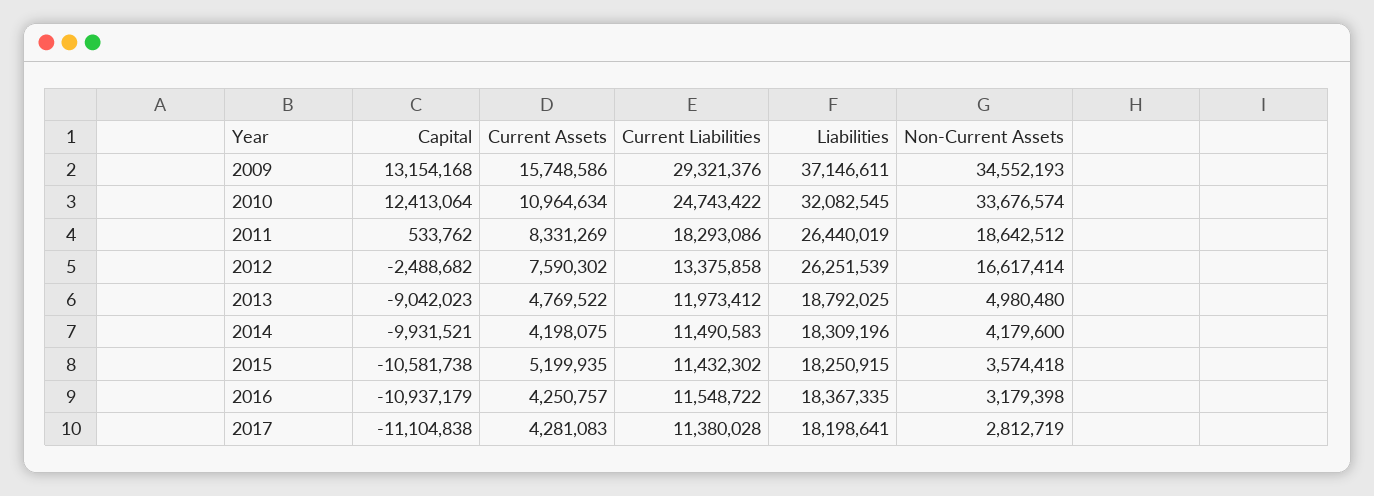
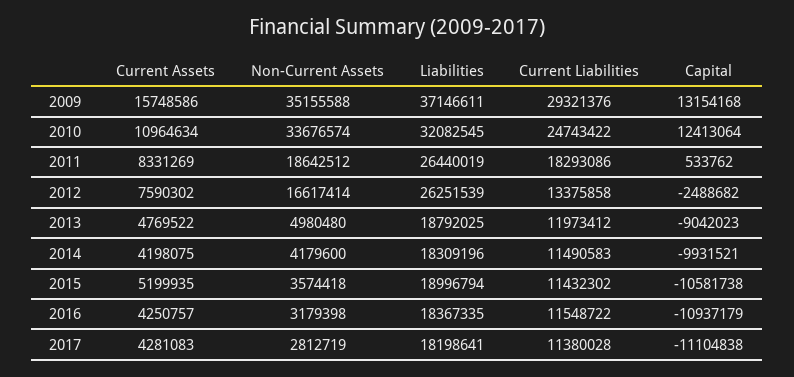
Non-Current Assets, 2009: 34552193 -> 35155588
Liabilities, 2015: 18250915 -> 18996794

